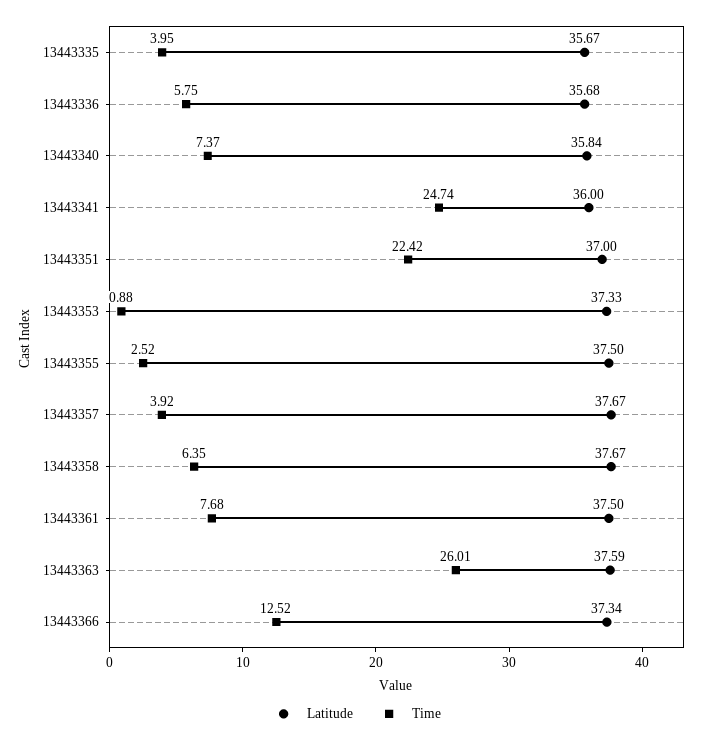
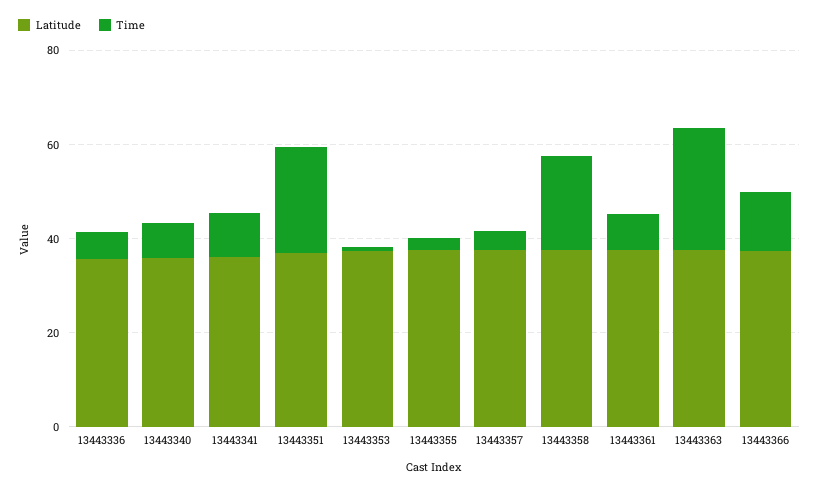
Latitude, 13443335: 35.67 -> none
Time, 13443335: 3.95 -> none
Time, 13443341: 24.74 -> 10
Time, 13443358: 6.35 -> 20

